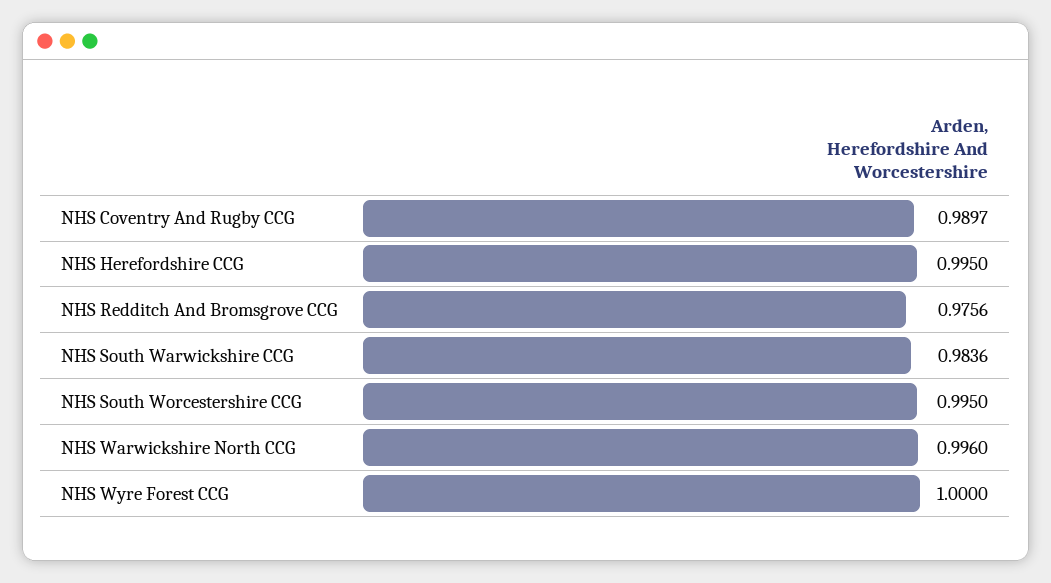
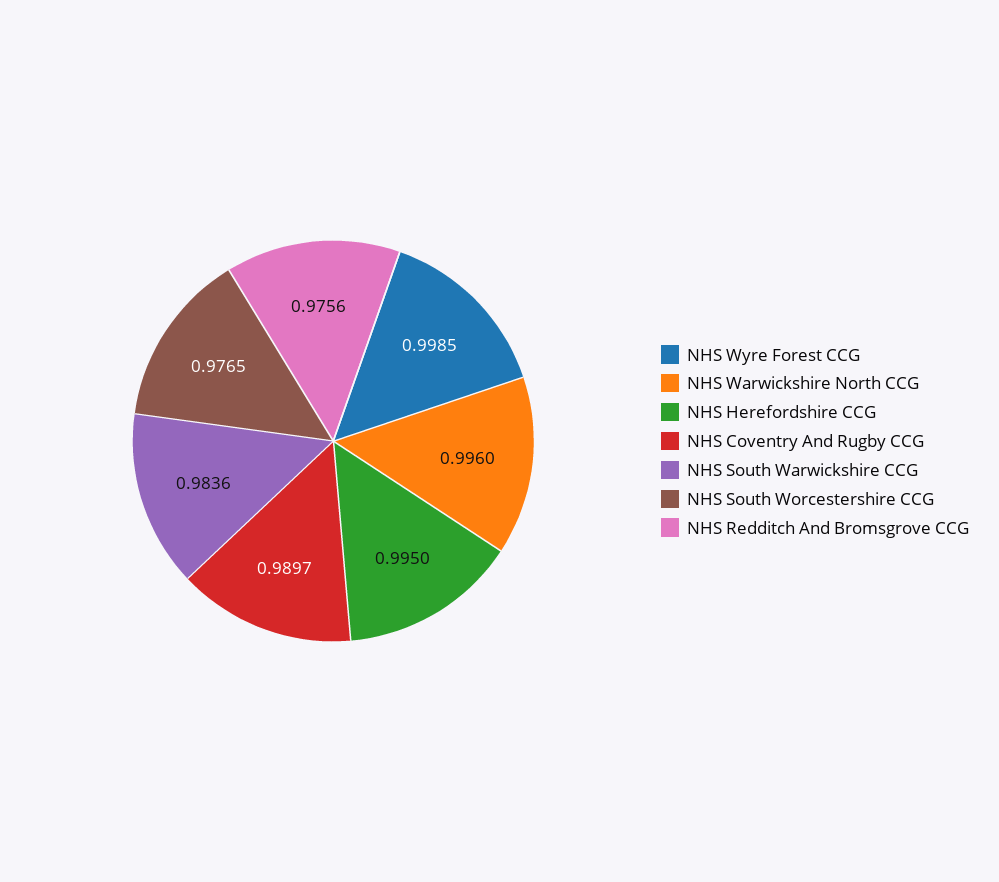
NHS South Worcestershire CCG: 0.995 -> 0.9765
NHS Wyre Forest CCG: 1 -> 0.9985

